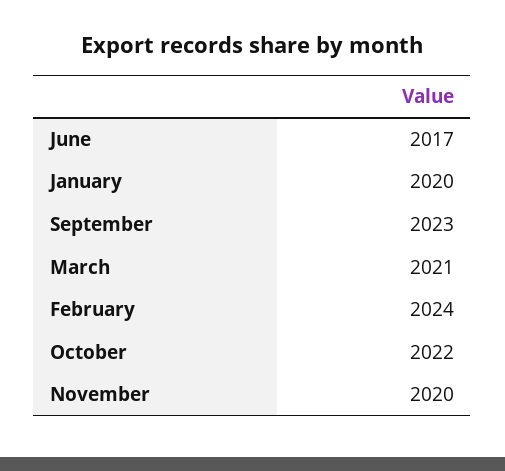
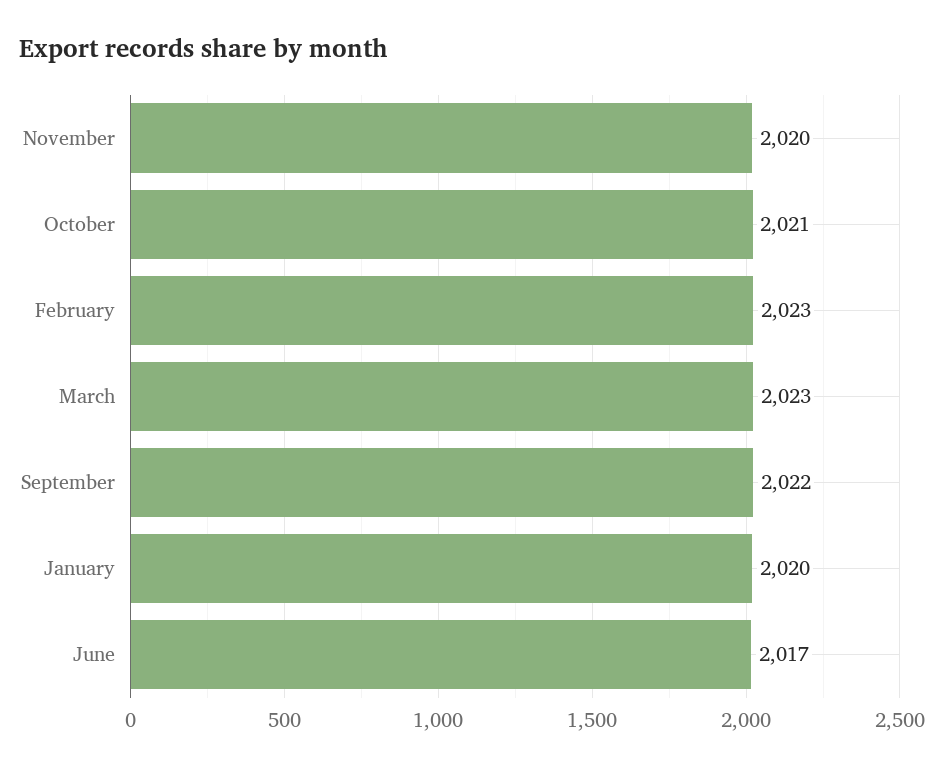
September: 2023 -> 2022
March: 2021 -> 2023
February: 2024 -> 2023
October: 2022 -> 2021

